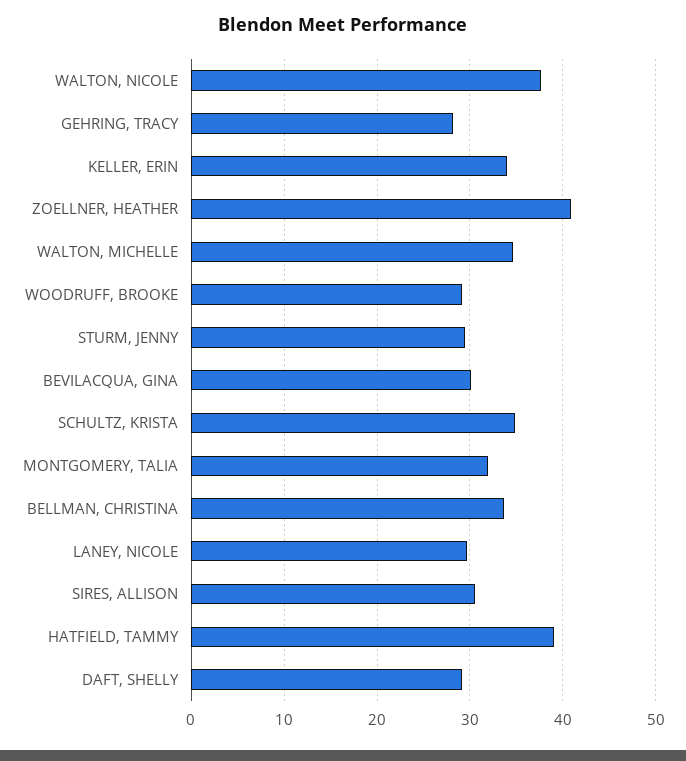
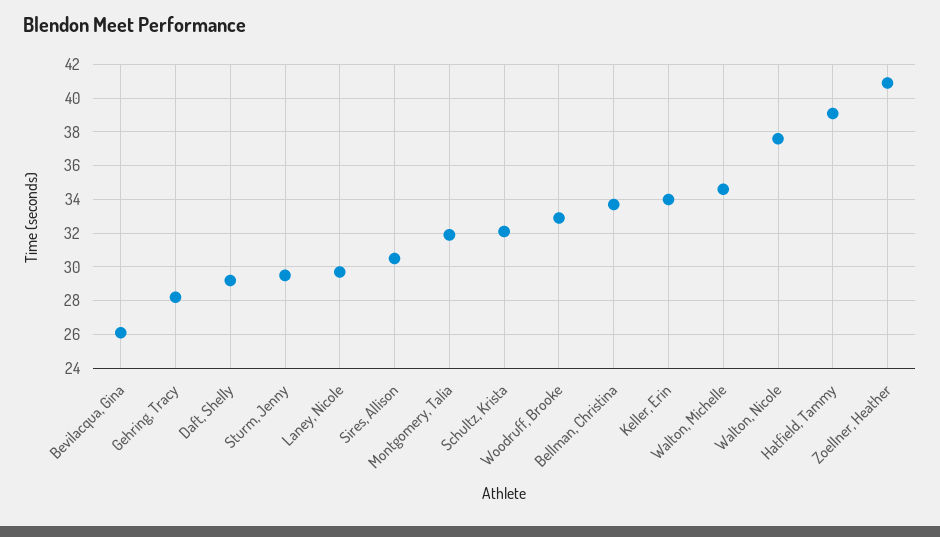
WOODRUFF, BROOKE: 29 -> 33
BEVILACQUA, GINA: 30 -> 26
SCHULTZ, KRISTA: 35 -> 32

